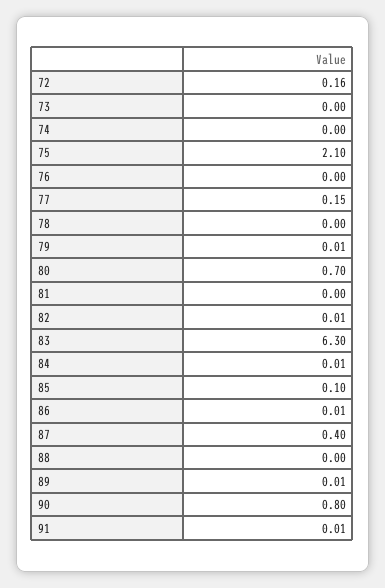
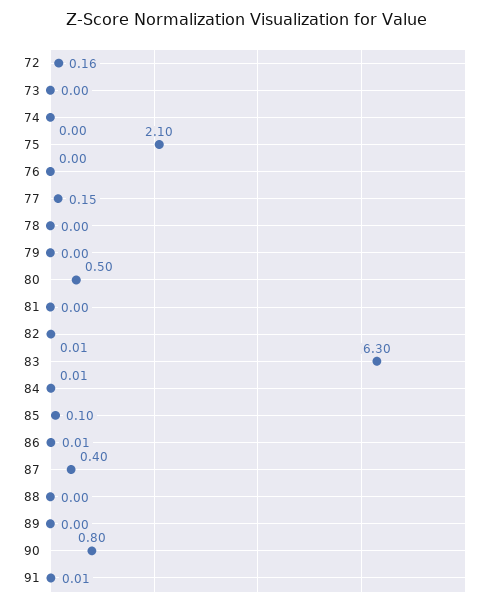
79: 0.01 -> 0
80: 0.7 -> 0.5
89: 0.01 -> 0

